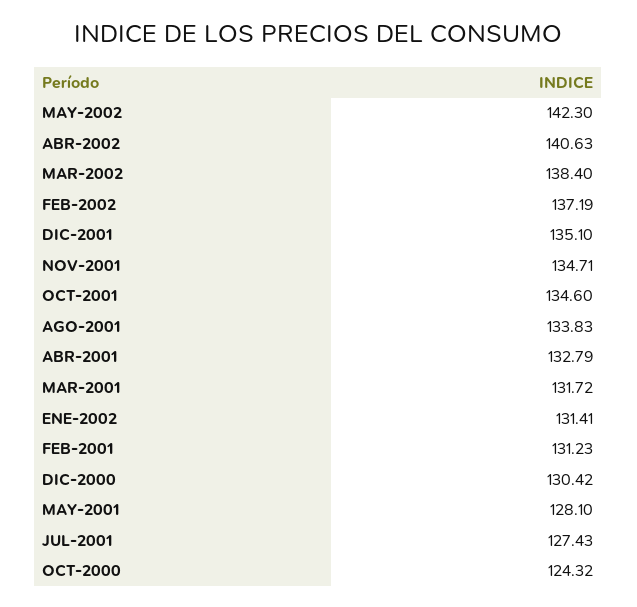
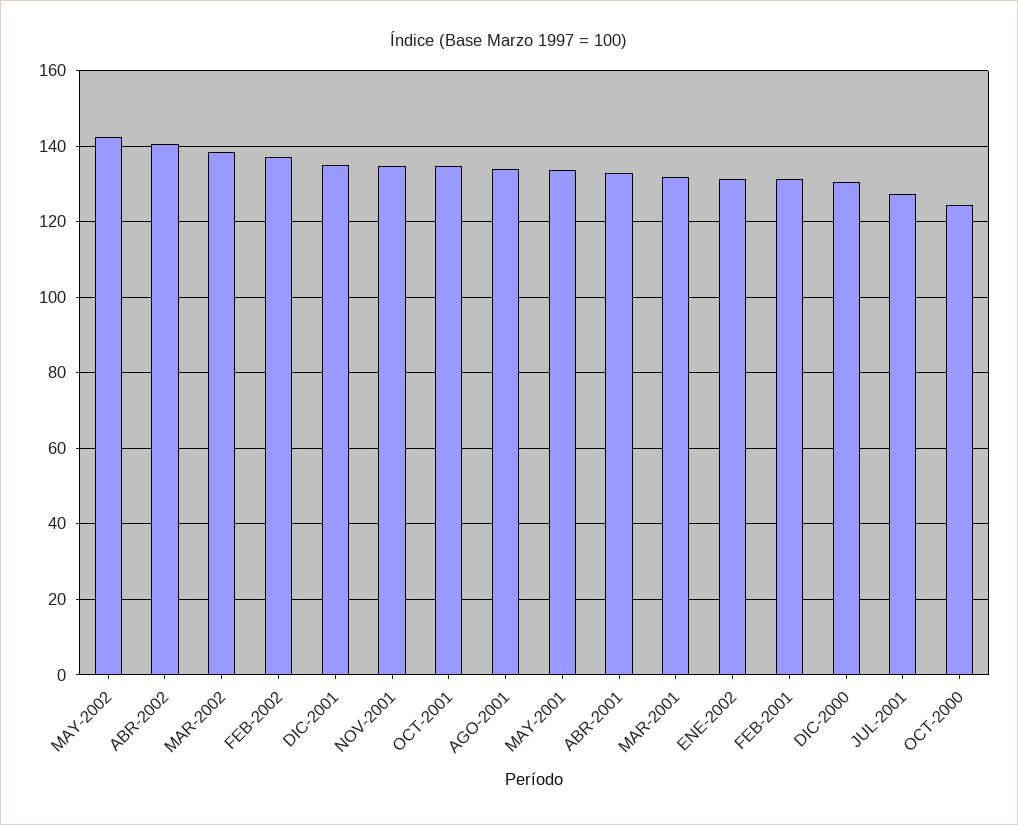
MAY-2001: 128.1 -> 134

